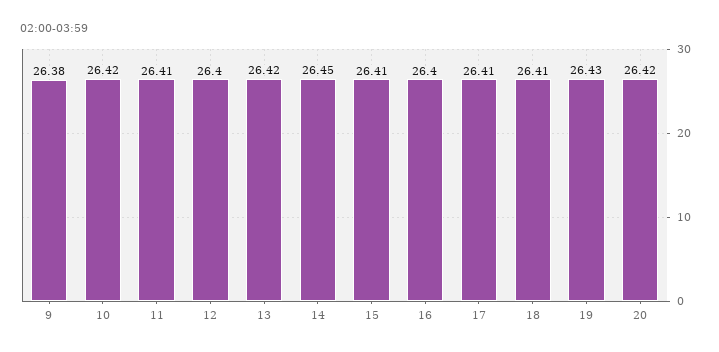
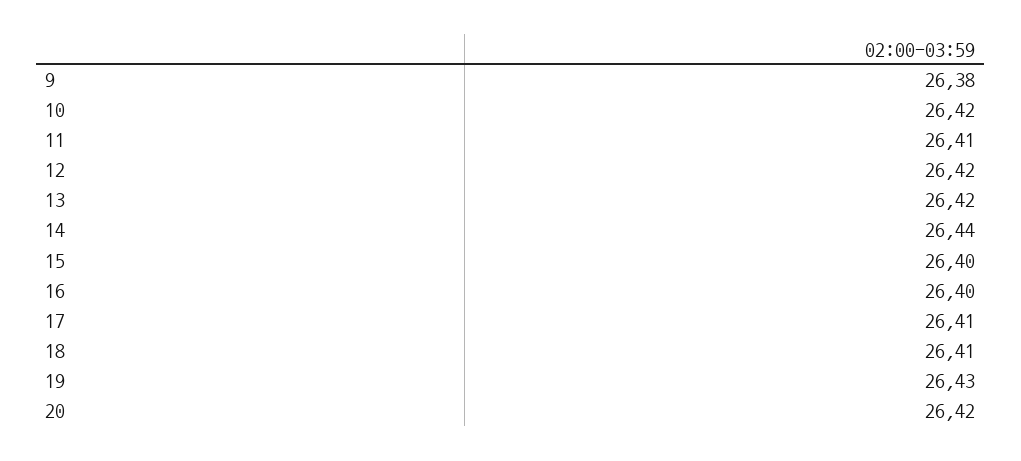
12: 26.4 -> 26.42
14: 26.45 -> 26.44
15: 26.41 -> 26.4

